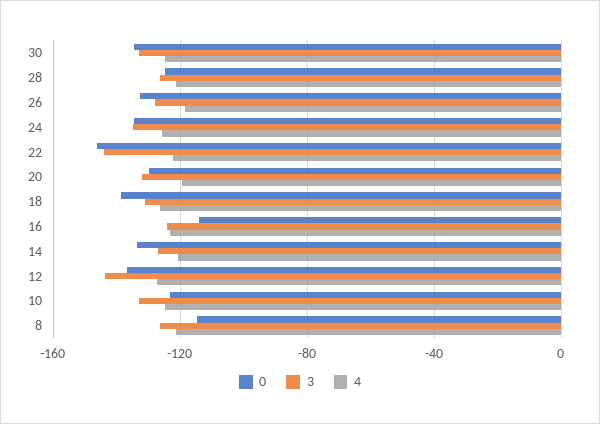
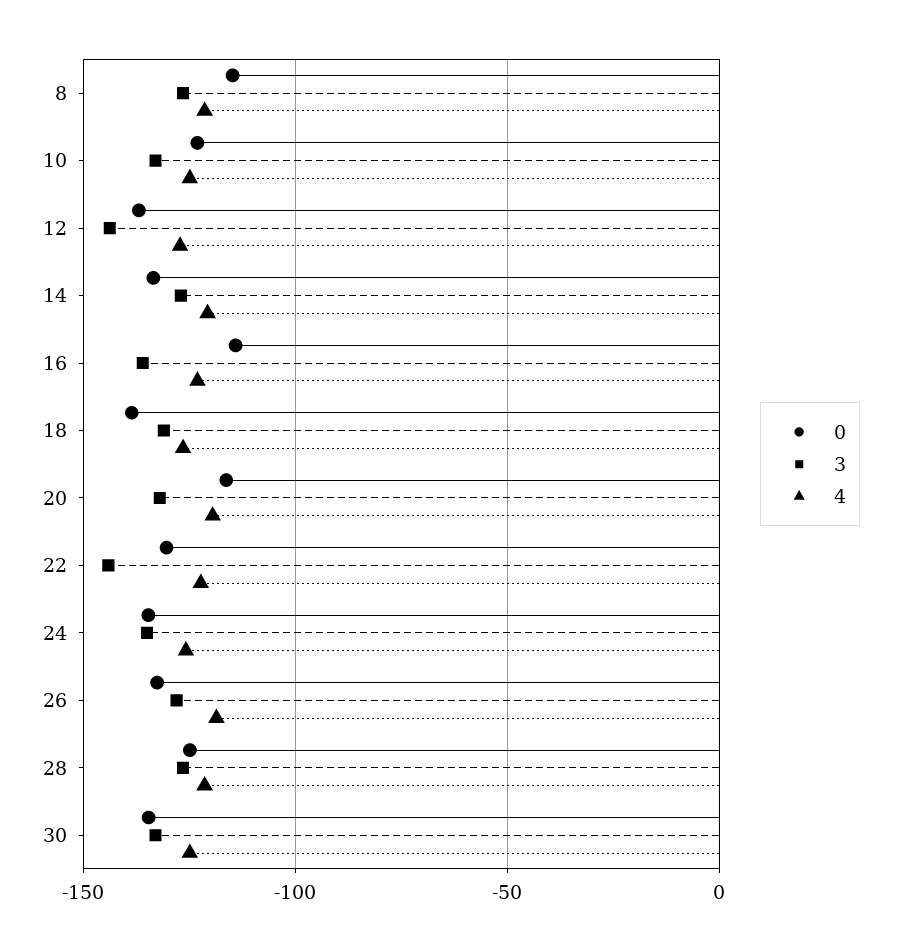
0, 22: -145 -> -130
0, 20: -130 -> -115
3, 16: -125 -> -135

